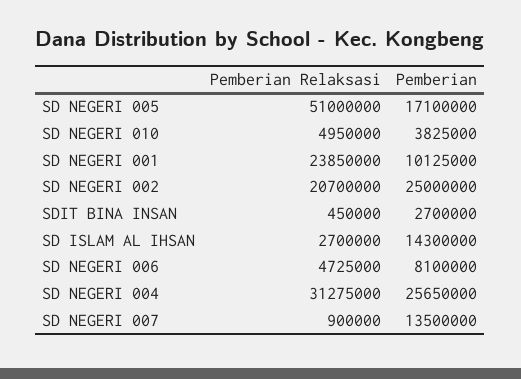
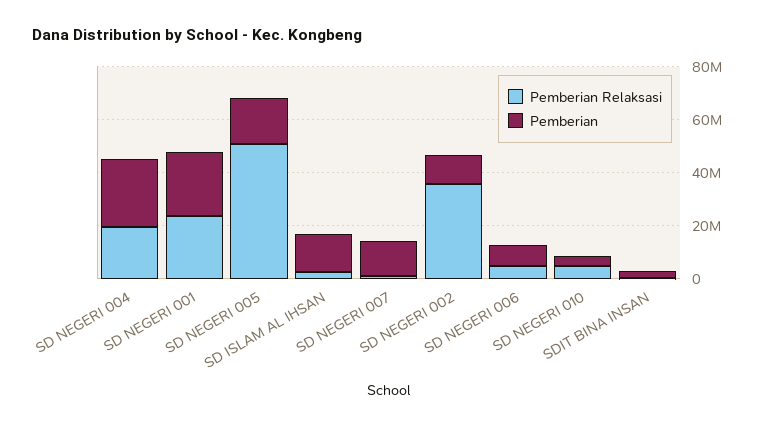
Pemberian, SD NEGERI 001: 10125000 -> 25000000
Pemberian Relaksasi, SD NEGERI 002: 20700000 -> 35000000
Pemberian, SD NEGERI 002: 25000000 -> 10000000
Pemberian Relaksasi, SD NEGERI 004: 31275000 -> 20000000

